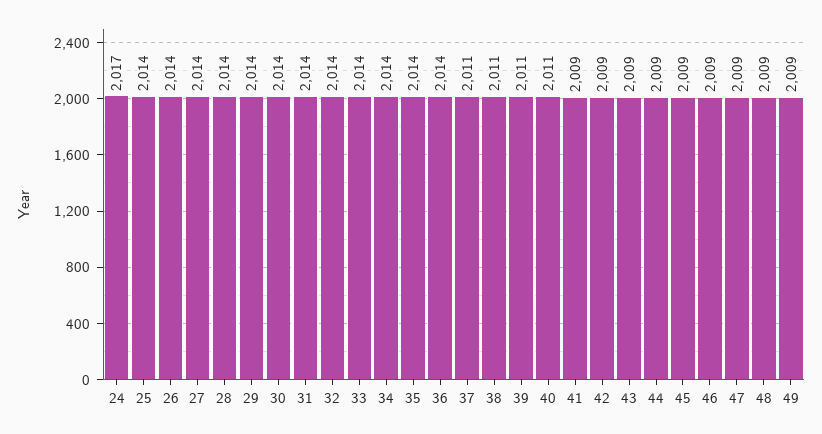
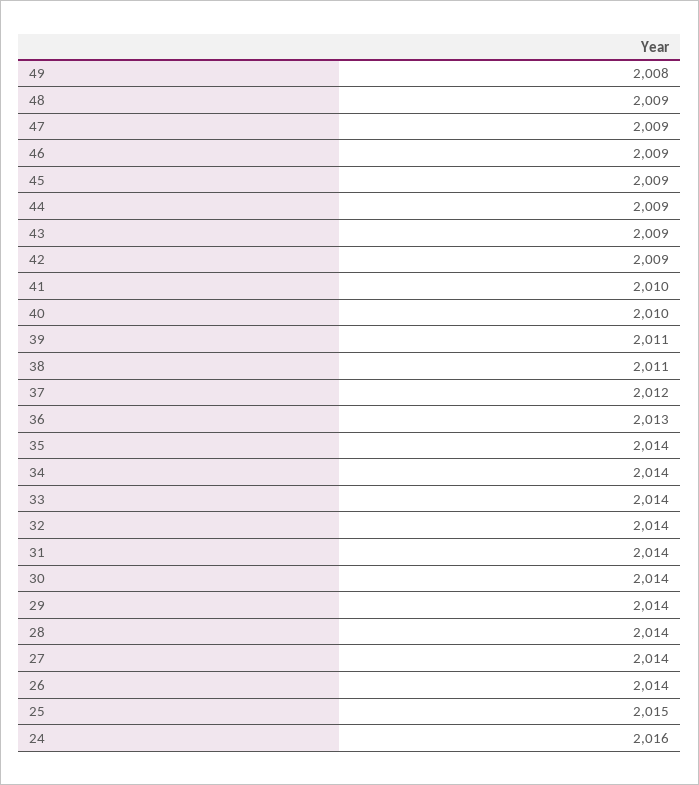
24: 2017 -> 2016
25: 2014 -> 2015
36: 2014 -> 2013
37: 2011 -> 2012
40: 2011 -> 2010
41: 2009 -> 2010
49: 2009 -> 2008

